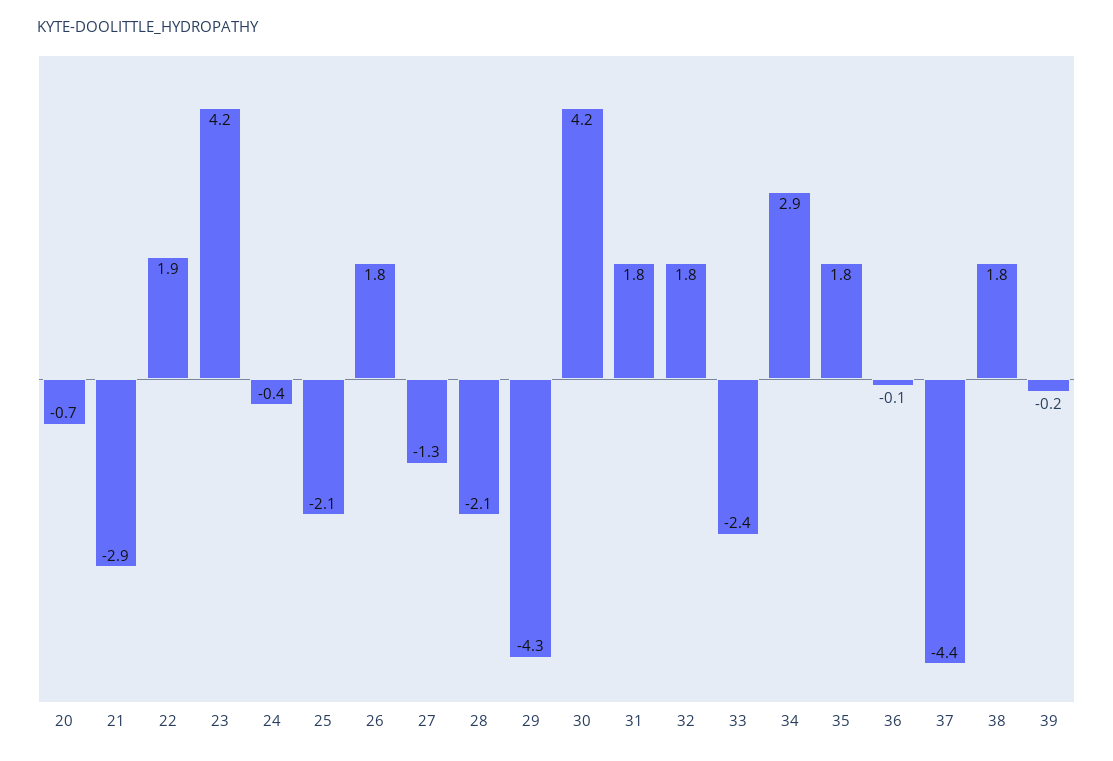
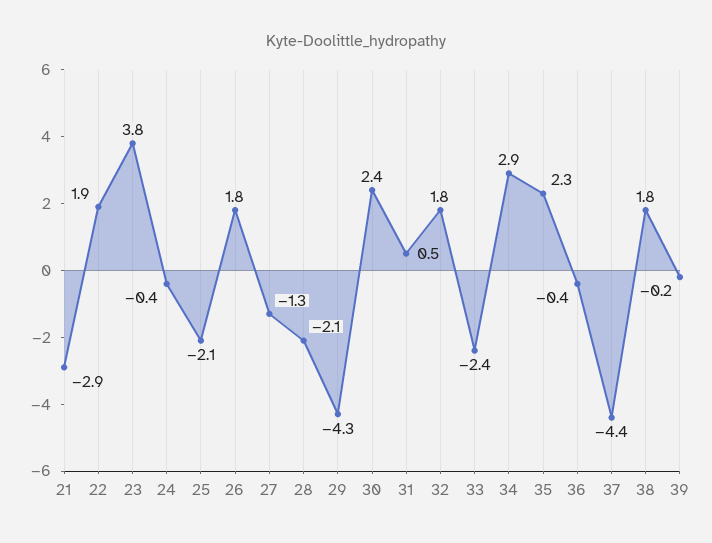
20: -0.7 -> none
23: 4.2 -> 3.8
30: 4.2 -> 2.4
31: 1.8 -> 0.5
35: 1.8 -> 2.3
36: -0.1 -> -0.4

